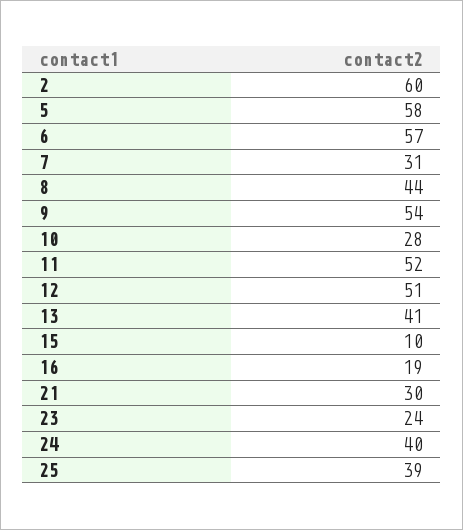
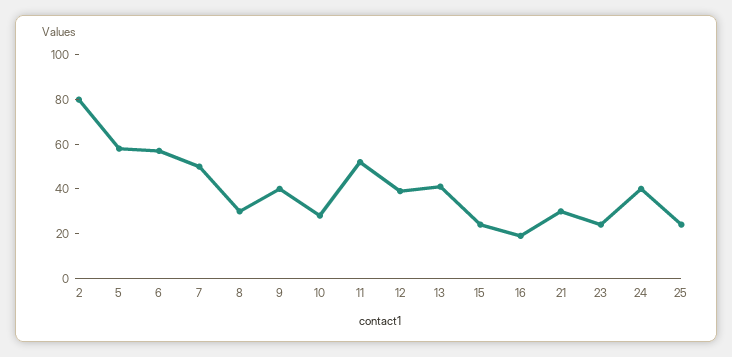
2: 60 -> 80
7: 31 -> 50
8: 44 -> 30
9: 54 -> 40
12: 51 -> 40
15: 10 -> 25
25: 39 -> 25

